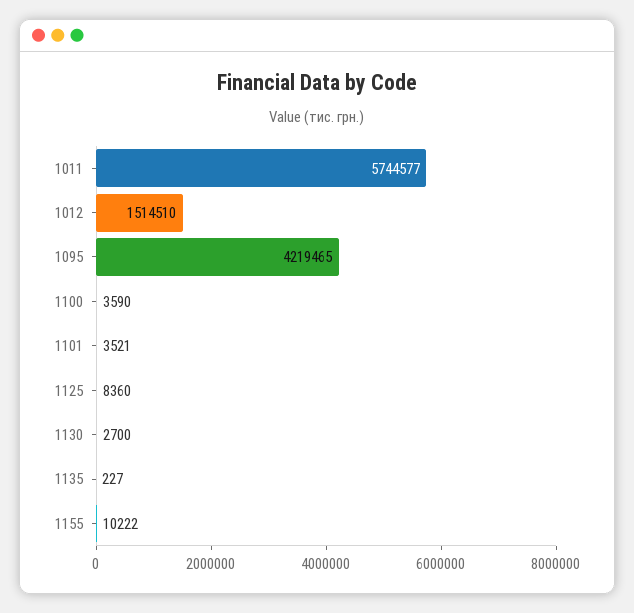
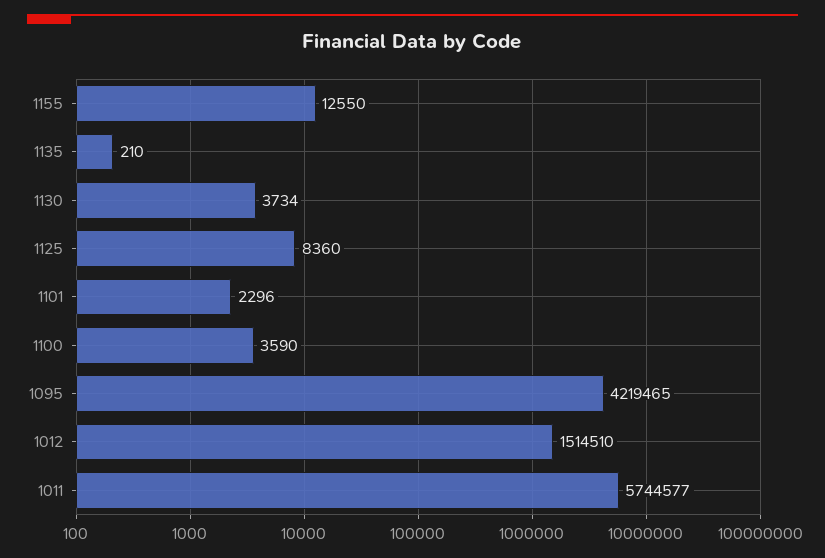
1101: 3521 -> 2296
1130: 2700 -> 3734
1135: 227 -> 210
1155: 10222 -> 12550

